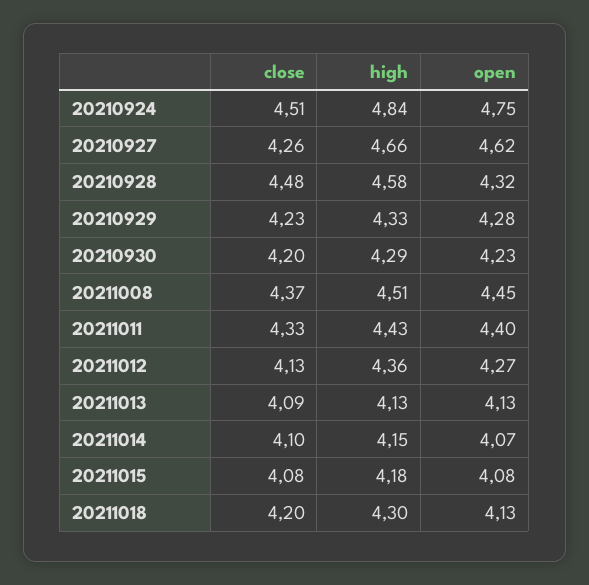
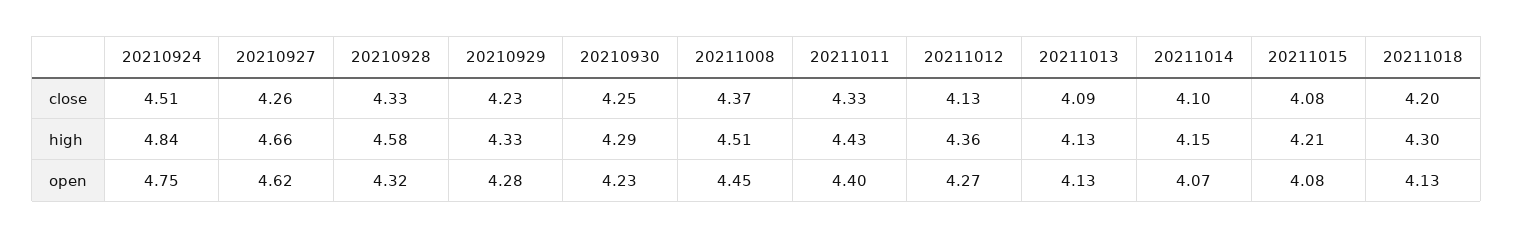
close, 20210928: 4.48 -> 4.33
close, 20210930: 4.2 -> 4.25
high, 20211015: 4.18 -> 4.21

